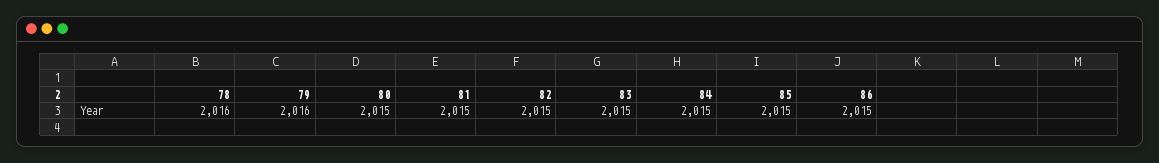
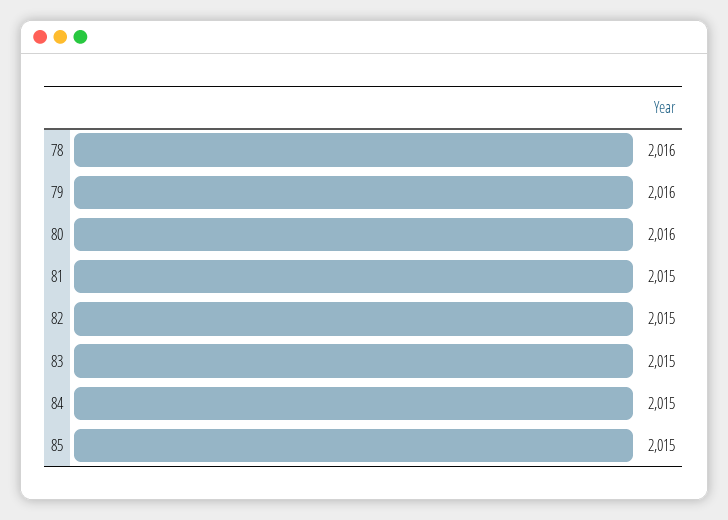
80: 2015 -> 2016
86: 2015 -> none

